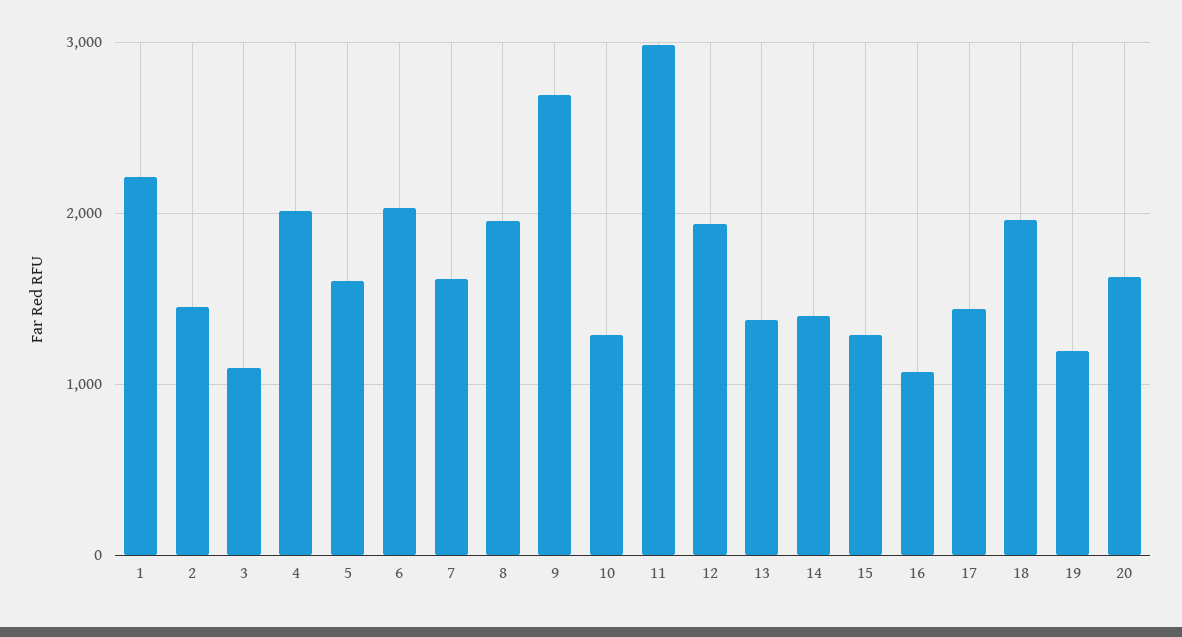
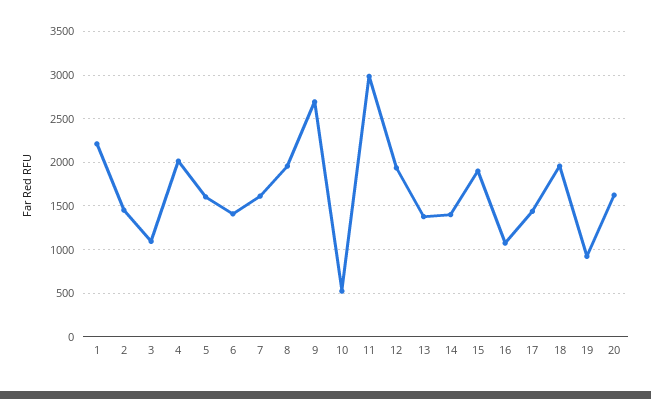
6: 2000 -> 1400
10: 1300 -> 500
15: 1300 -> 1900
19: 1200 -> 900

